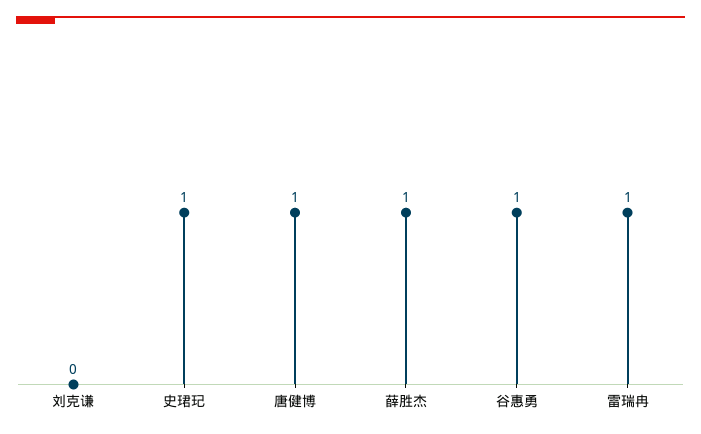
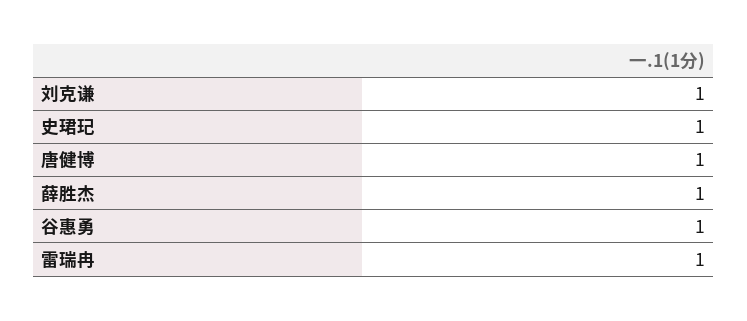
刘克谦: 0 -> 1

